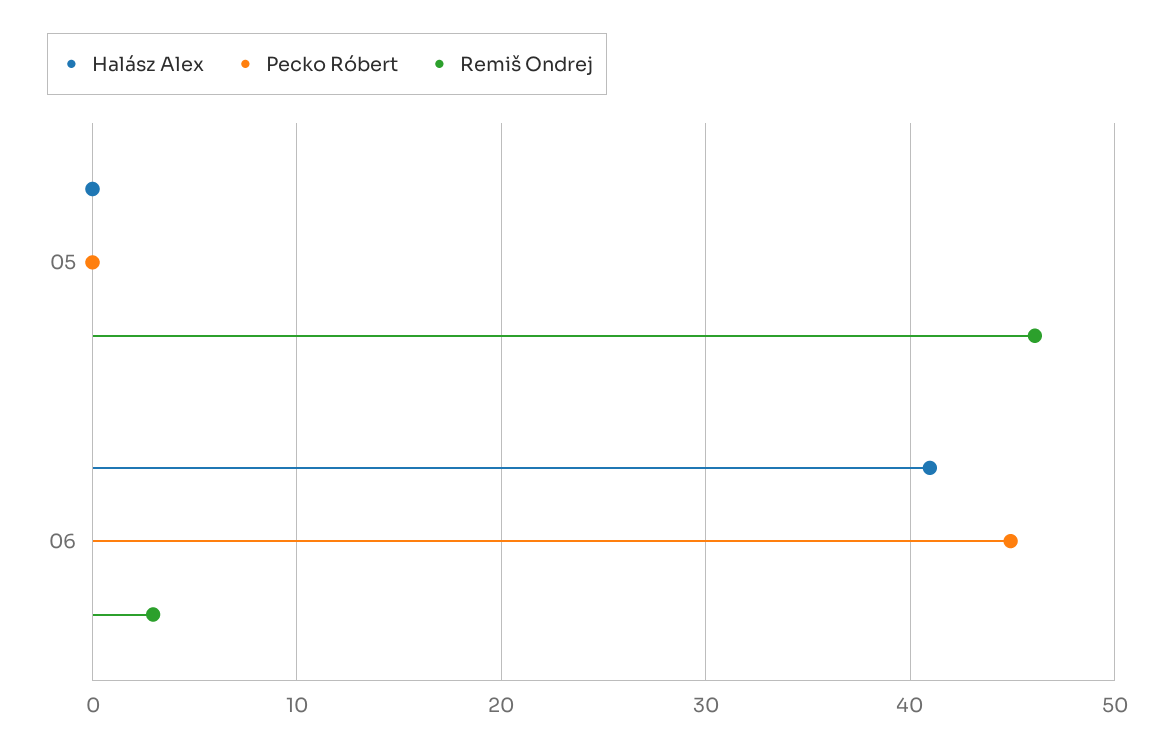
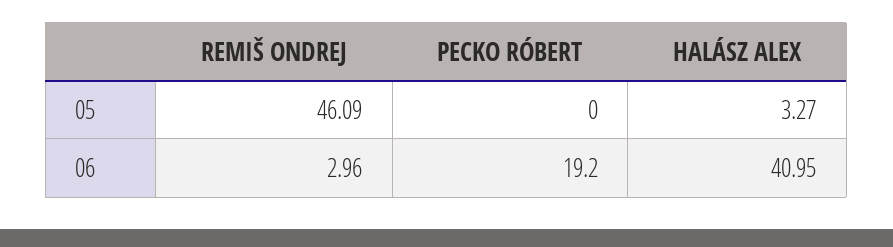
Halász Alex, 05: 0 -> 3.27
Pecko Róbert, 06: 45 -> 19.2

